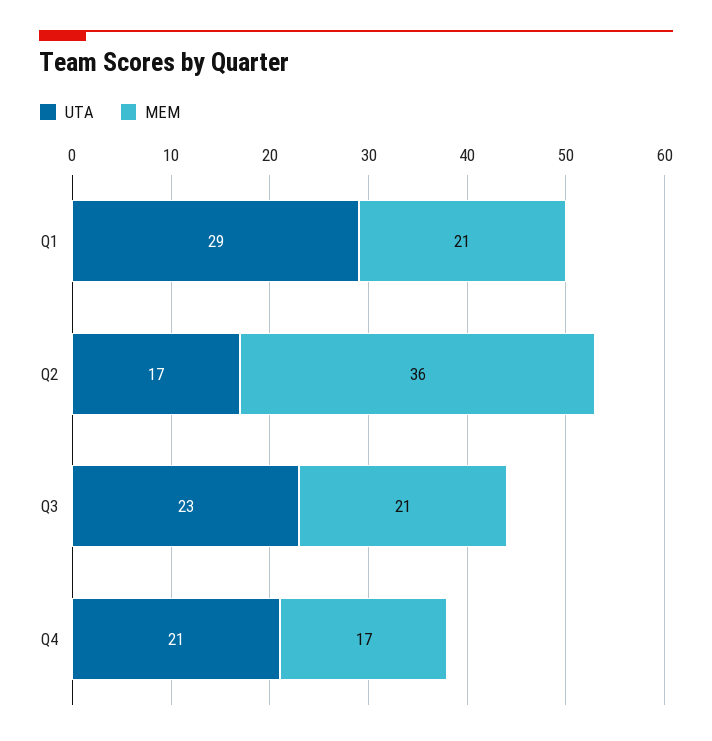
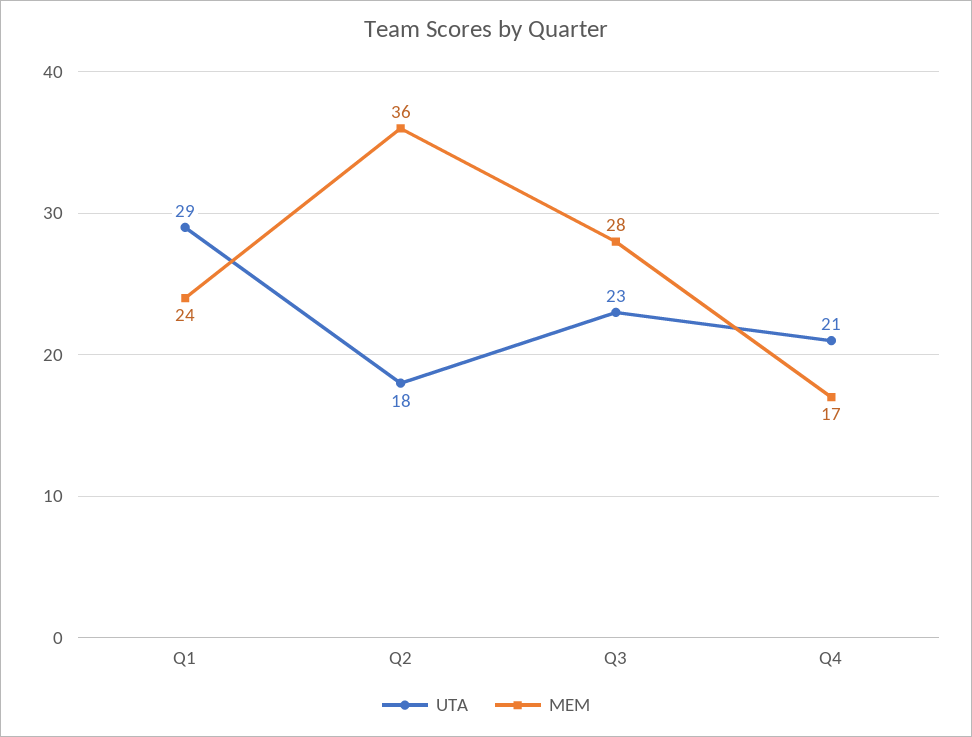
MEM, Q1: 21 -> 24
UTA, Q2: 17 -> 18
MEM, Q3: 21 -> 28

